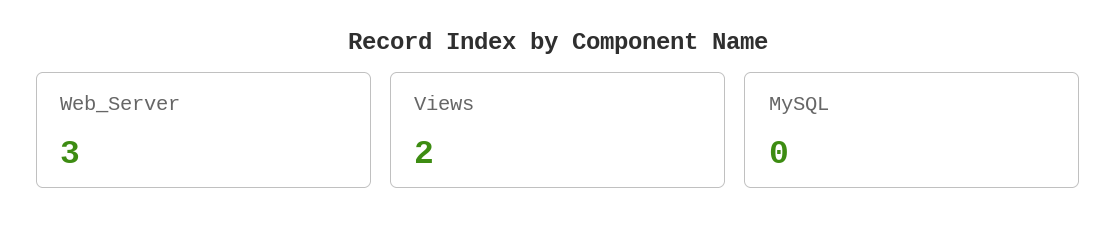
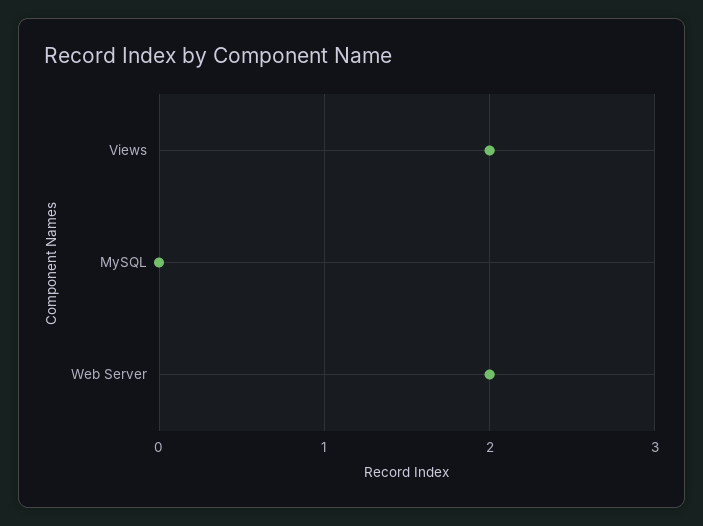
Web_Server: 3 -> 2

